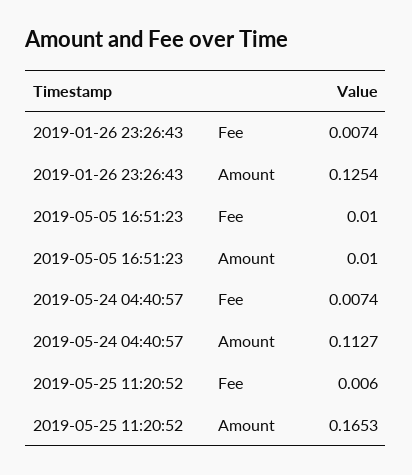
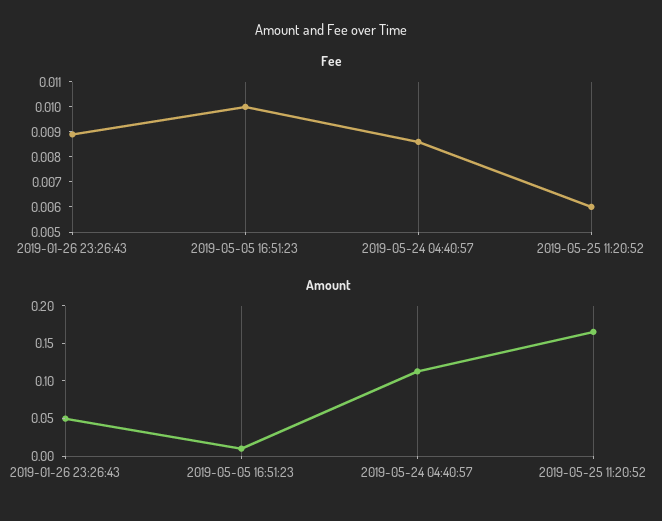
Fee, 2019-01-26 23:26:43: 0.0074 -> 0.009
Amount, 2019-01-26 23:26:43: 0.1254 -> 0.05
Fee, 2019-05-24 04:40:57: 0.0074 -> 0.0085

